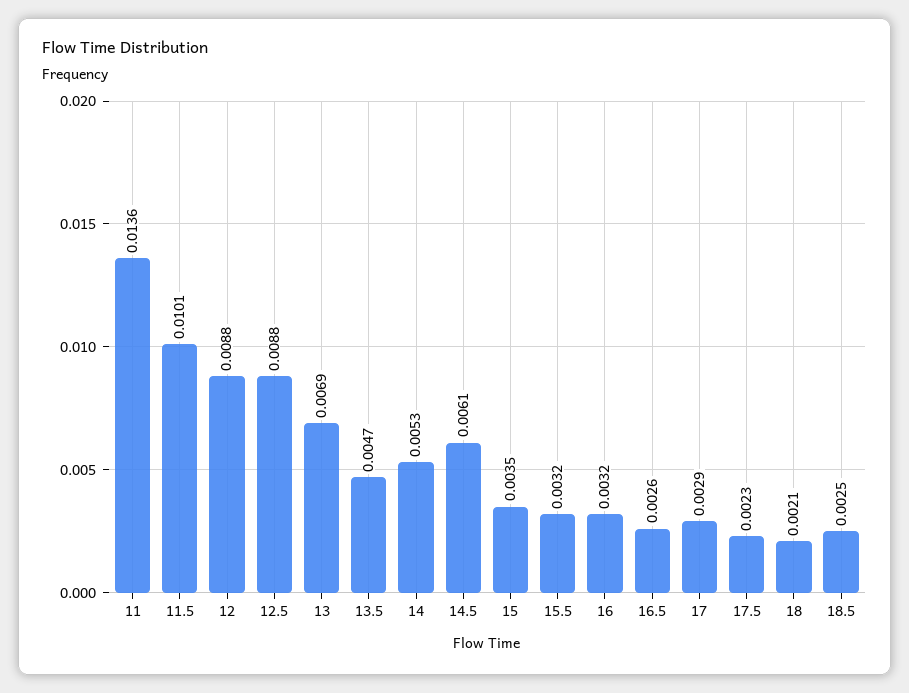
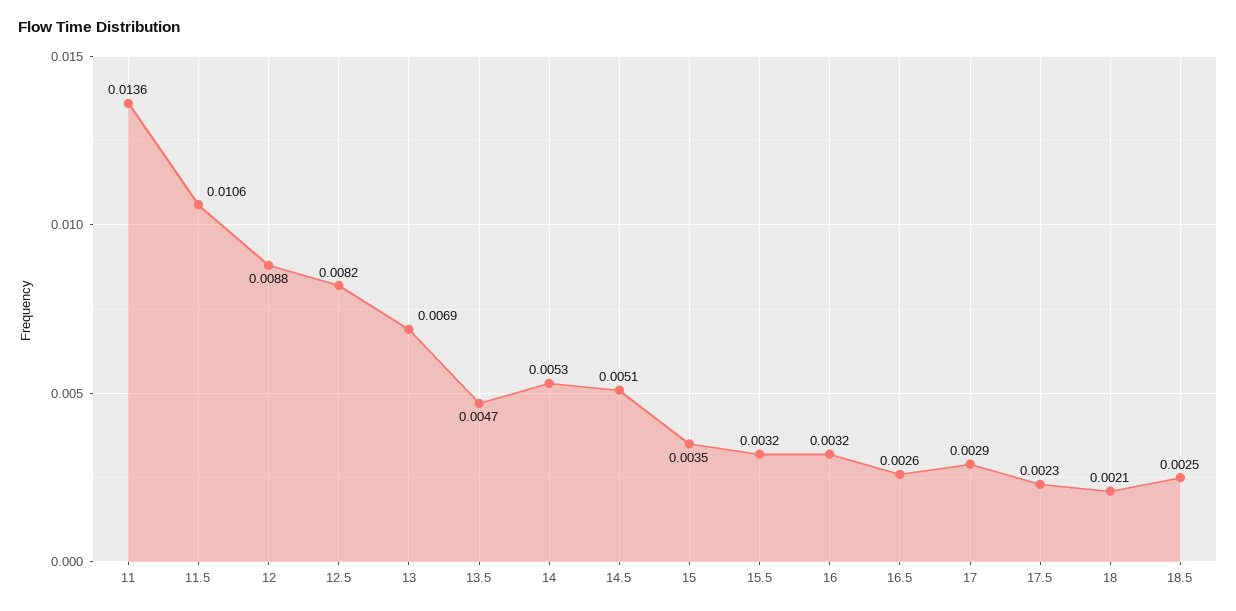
11.5: 0.0101 -> 0.0106
12.5: 0.0088 -> 0.0082
14.5: 0.0061 -> 0.0051

